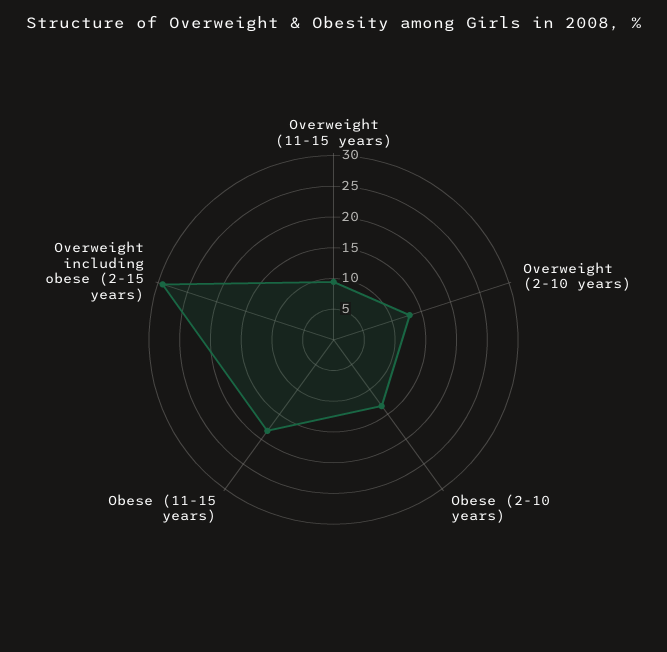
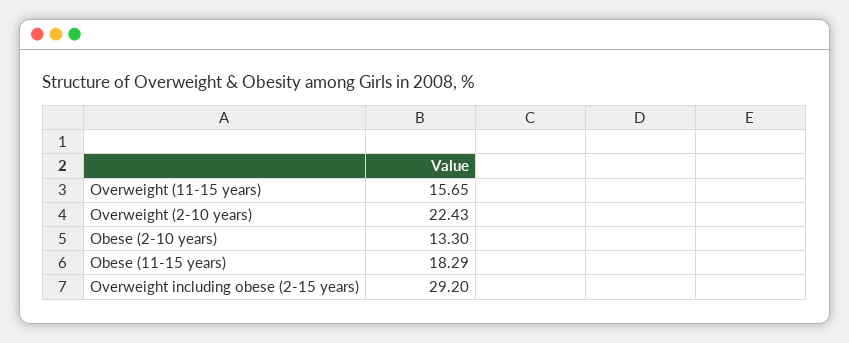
Overweight (11-15 years): 10 -> 15.65
Overweight (2-10 years): 12.5 -> 22.43

